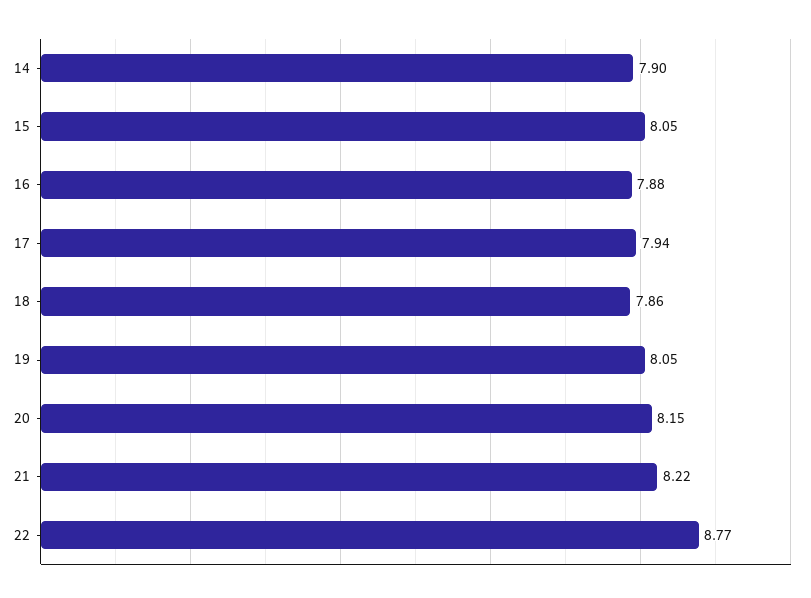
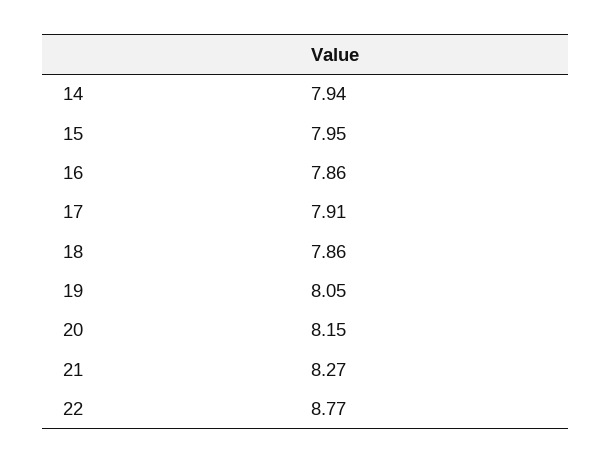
14: 7.9 -> 7.94
15: 8.05 -> 7.95
16: 7.88 -> 7.86
17: 7.94 -> 7.91
21: 8.22 -> 8.27

